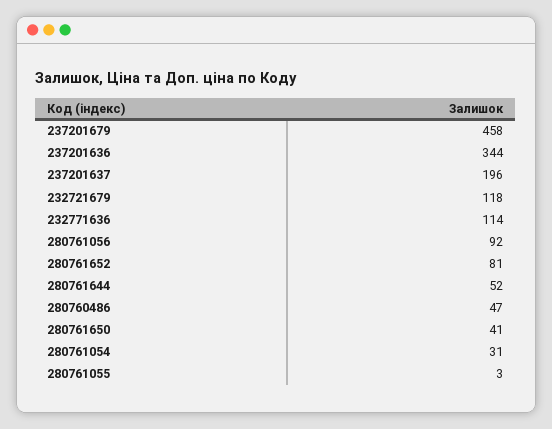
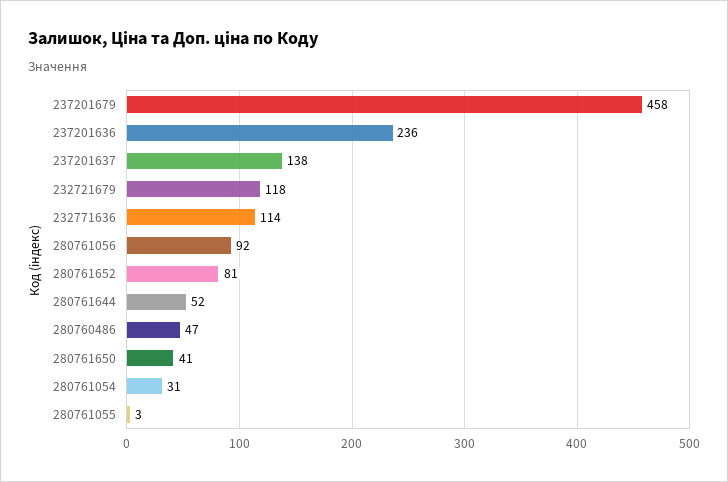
237201636: 344 -> 236
237201637: 196 -> 138

